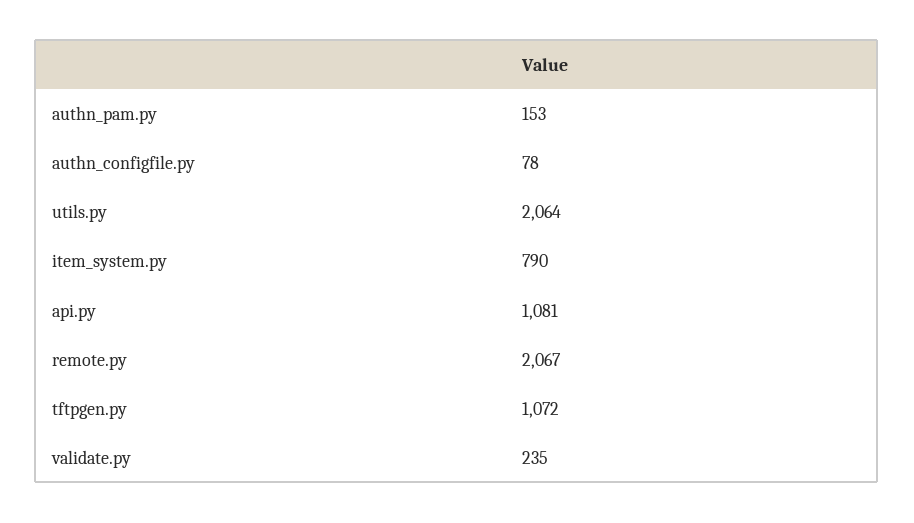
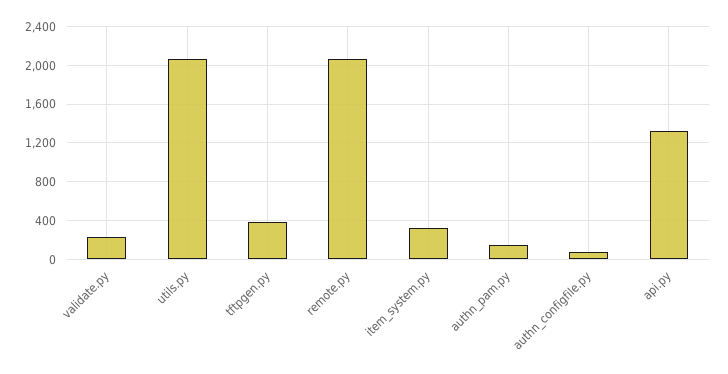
item_system.py: 790 -> 300
api.py: 1081 -> 1300
tftpgen.py: 1072 -> 400

